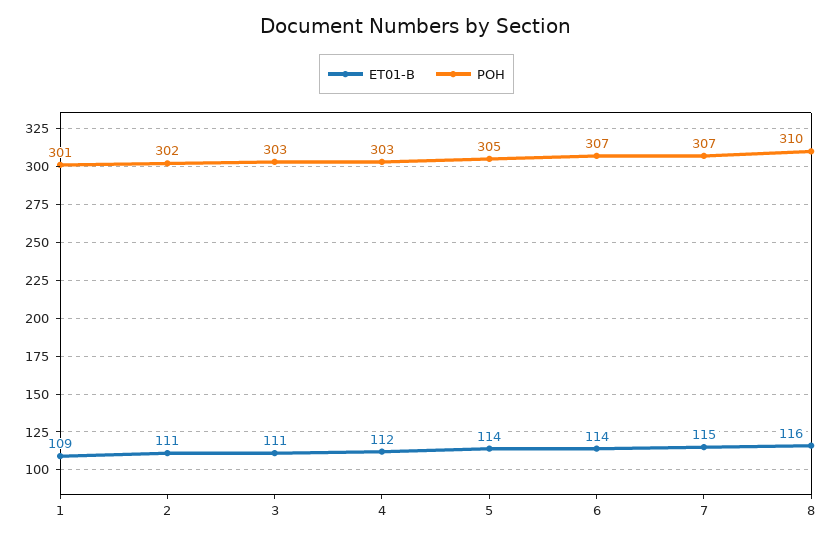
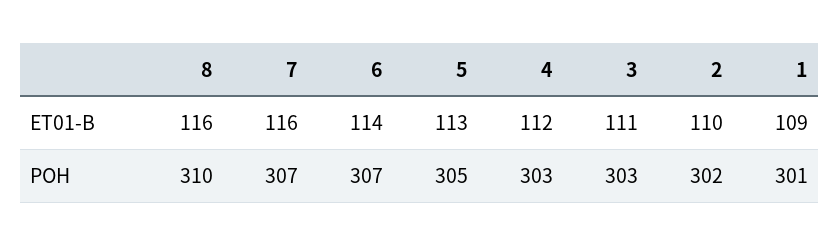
ET01-B, 2: 111 -> 110
ET01-B, 5: 114 -> 113
ET01-B, 7: 115 -> 116

